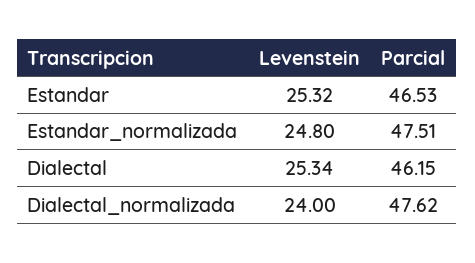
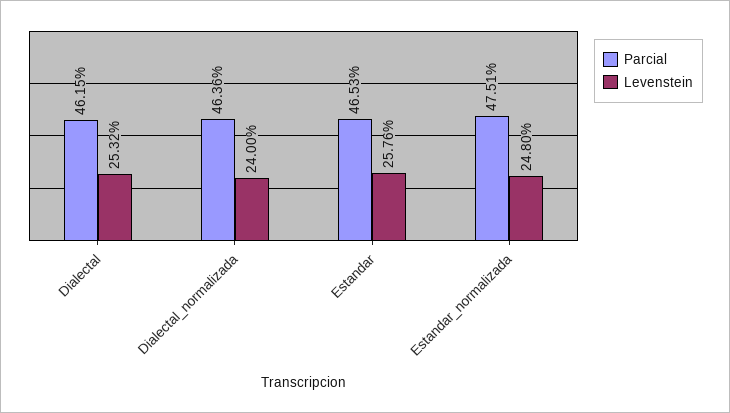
Levenstein, Estandar: 25.32 -> 25.76
Levenstein, Dialectal: 25.34 -> 25.32
Parcial, Dialectal_normalizada: 47.62 -> 46.36

